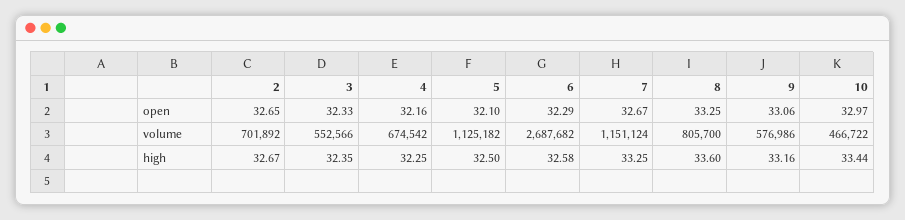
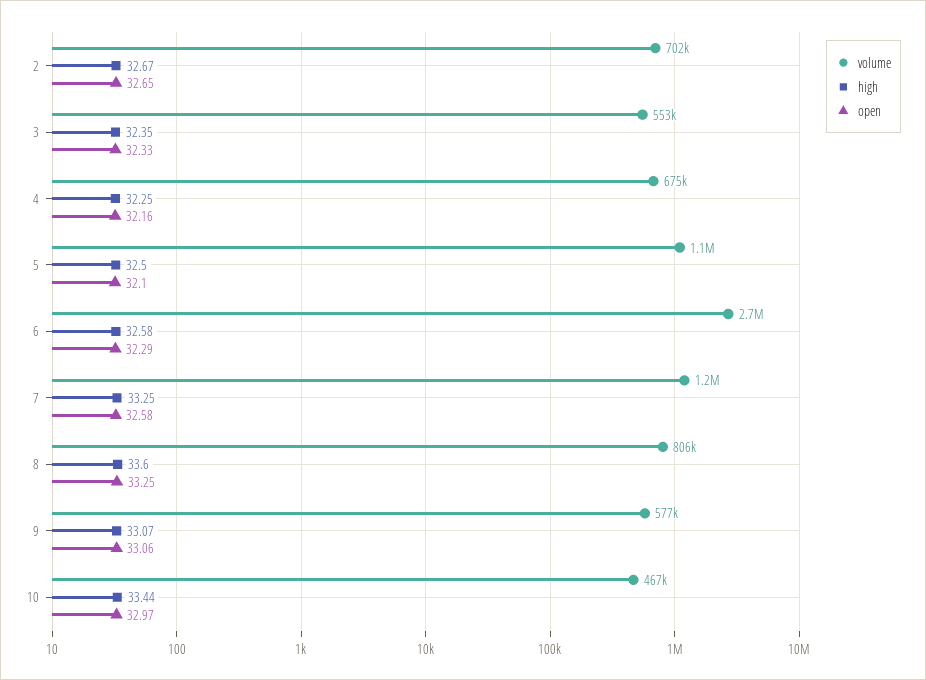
open, 7: 32.67 -> 32.58
high, 9: 33.16 -> 33.07

